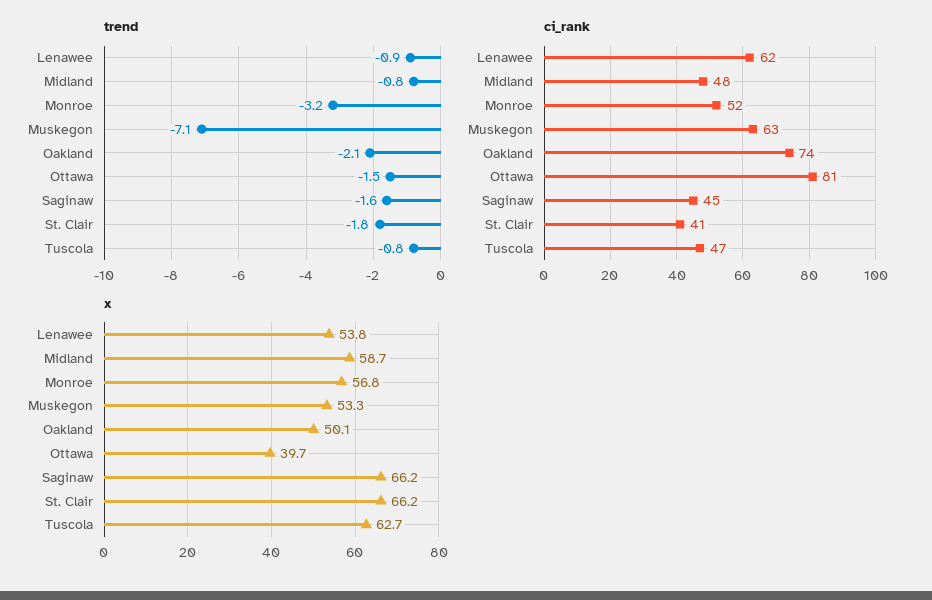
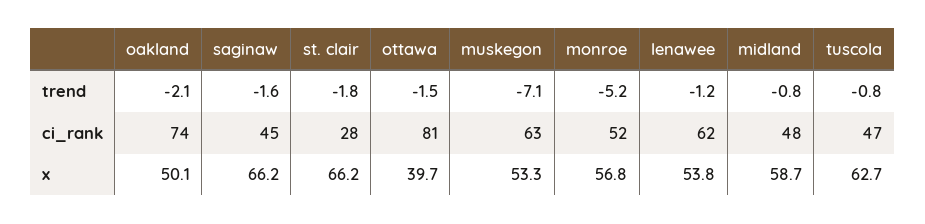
trend, Lenawee: -0.9 -> -1.2
trend, Monroe: -3.2 -> -5.2
ci_rank, St. Clair: 41 -> 28

